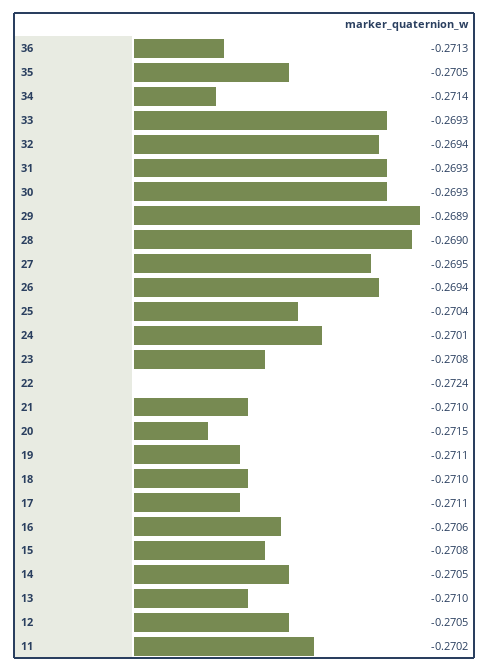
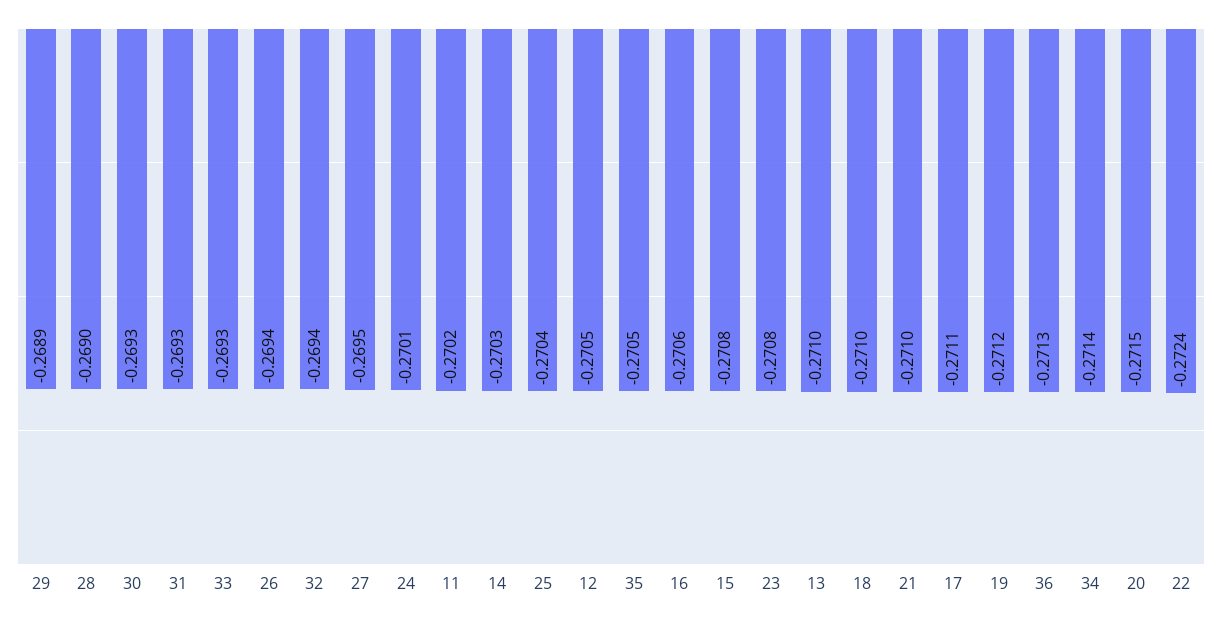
19: -0.2711 -> -0.2712
14: -0.2705 -> -0.2703

